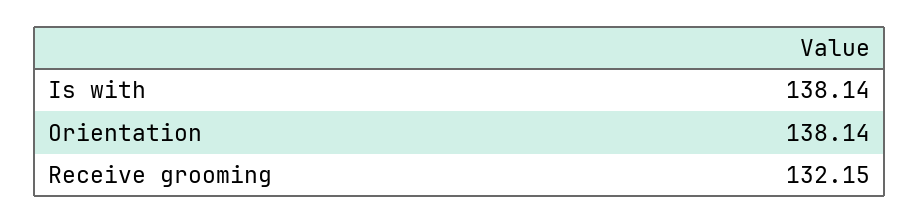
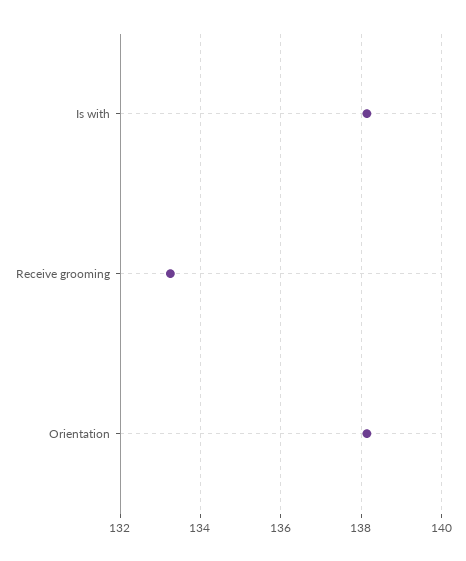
Receive grooming: 132.15 -> 133.2

